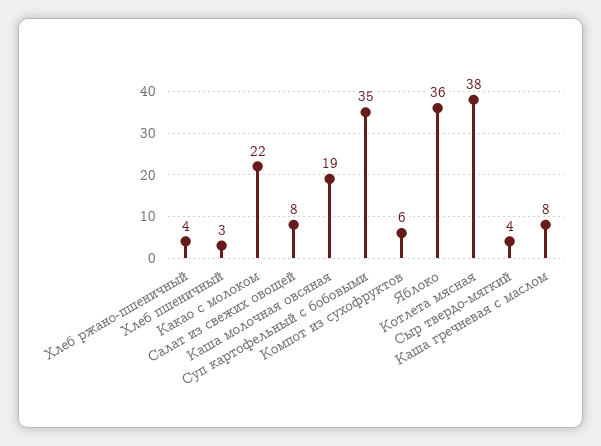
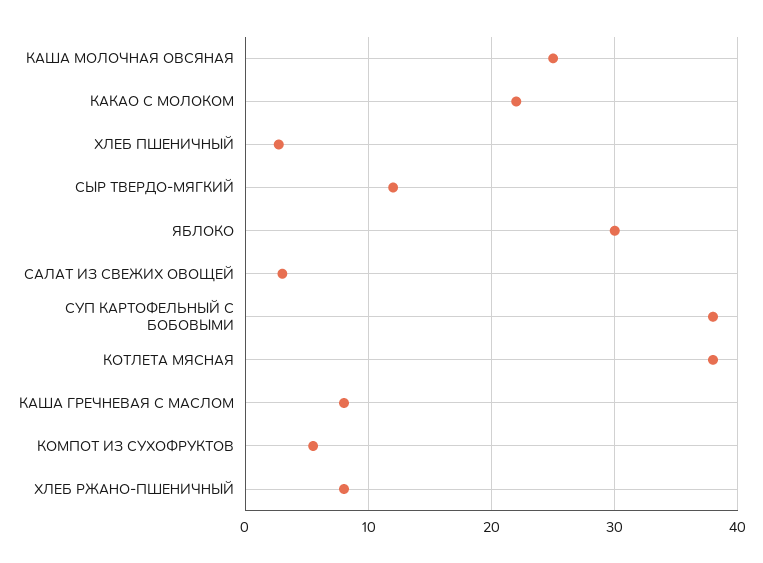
Хлеб ржано-пшеничный: 4 -> 8
Салат из свежих овощей: 8 -> 3
Каша молочная овсяная: 19 -> 25
Суп картофельный с бобовыми: 35 -> 38
Яблоко: 36 -> 30
Сыр твердо-мягкий: 4 -> 12

